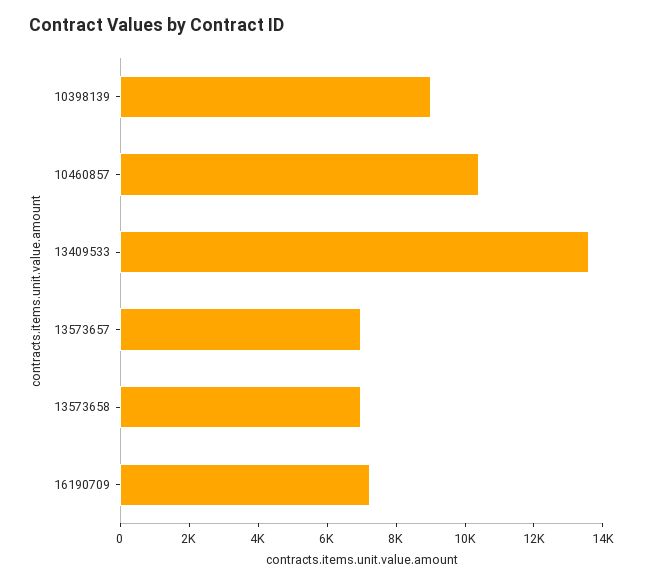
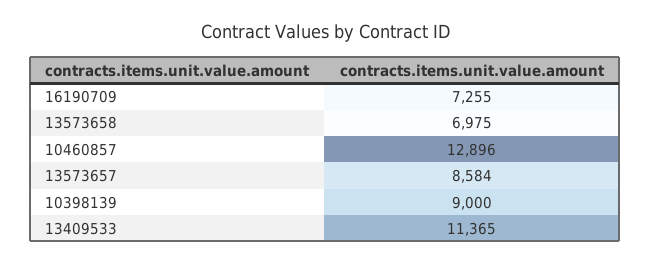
10460857: 10500 -> 12896
13409533: 13500 -> 11365
13573657: 7000 -> 8584

